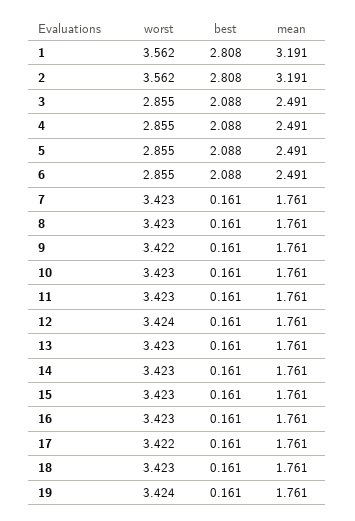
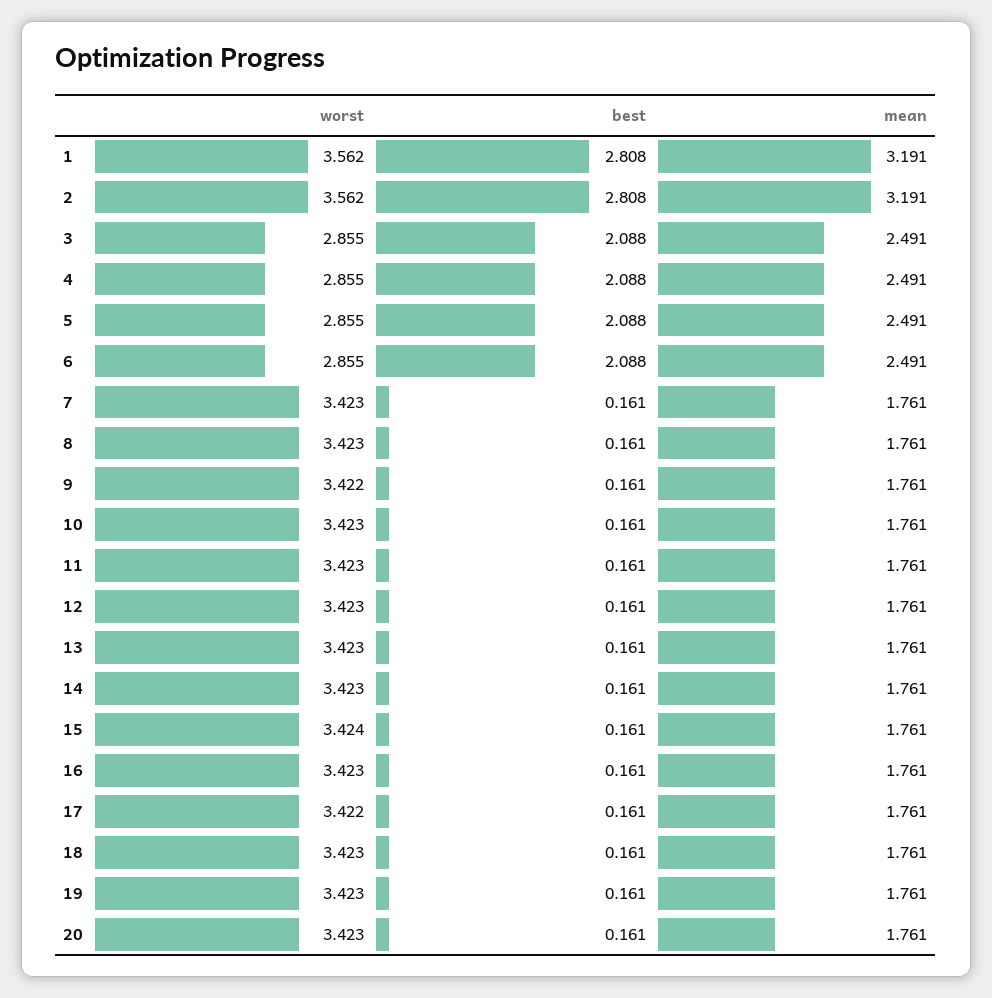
worst, 12: 3.424 -> 3.423
worst, 15: 3.423 -> 3.424
worst, 19: 3.424 -> 3.423
worst, 20: none -> 3.423
best, 20: none -> 0.161
mean, 20: none -> 1.761

